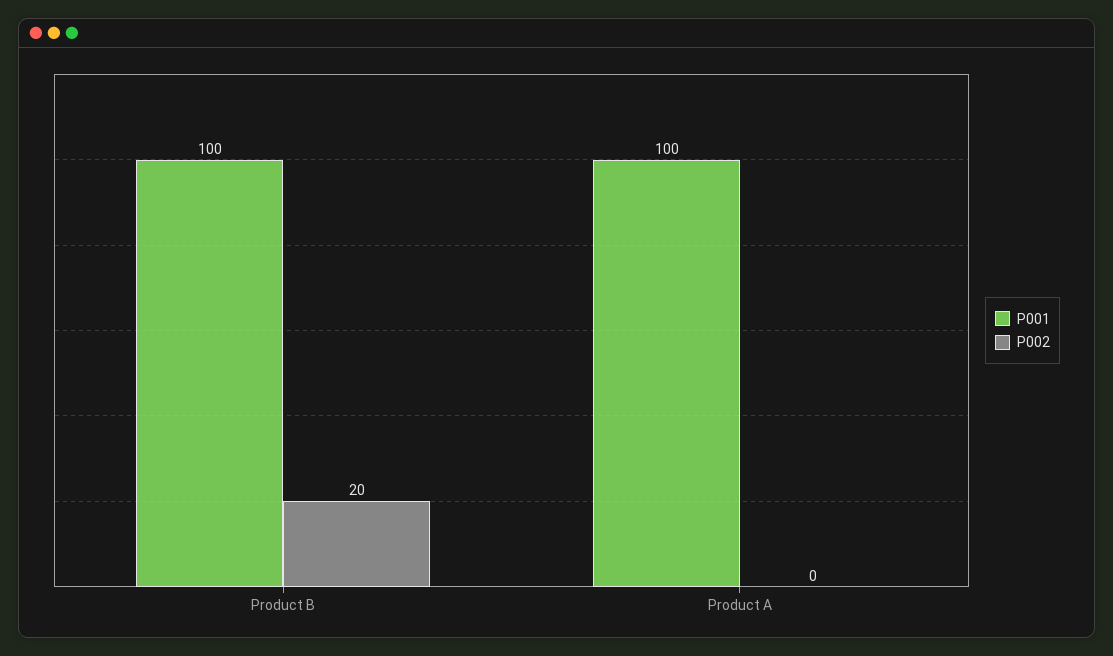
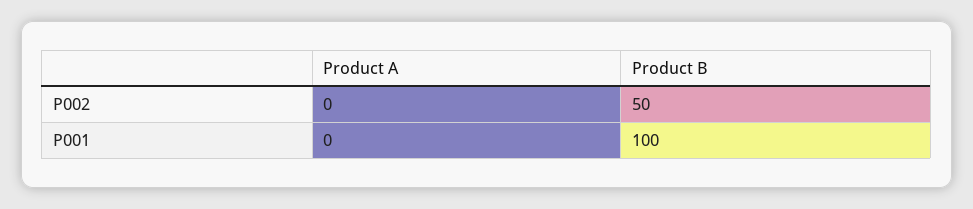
P002, Product B: 20 -> 50
P001, Product A: 100 -> 0

